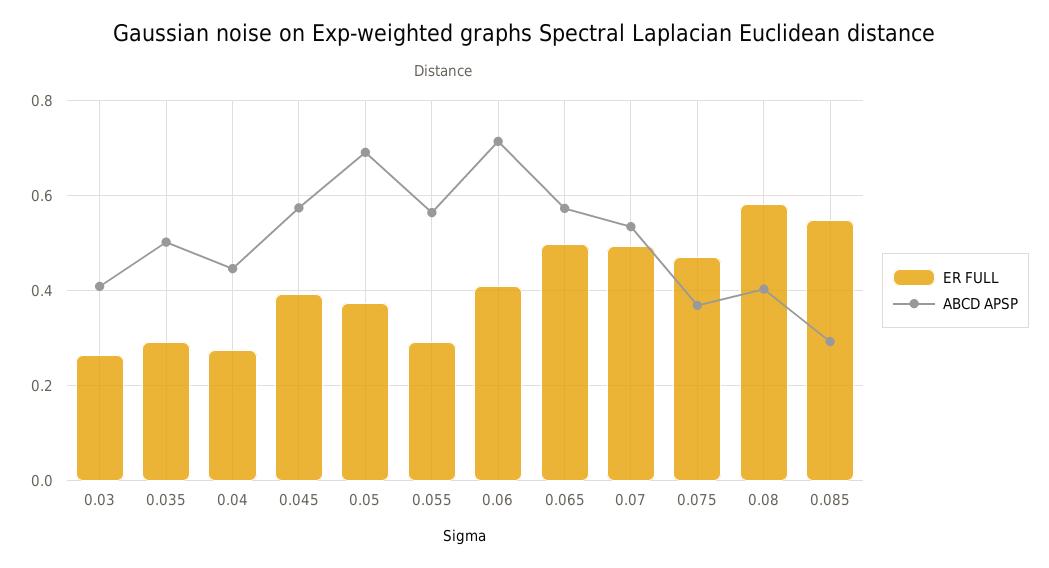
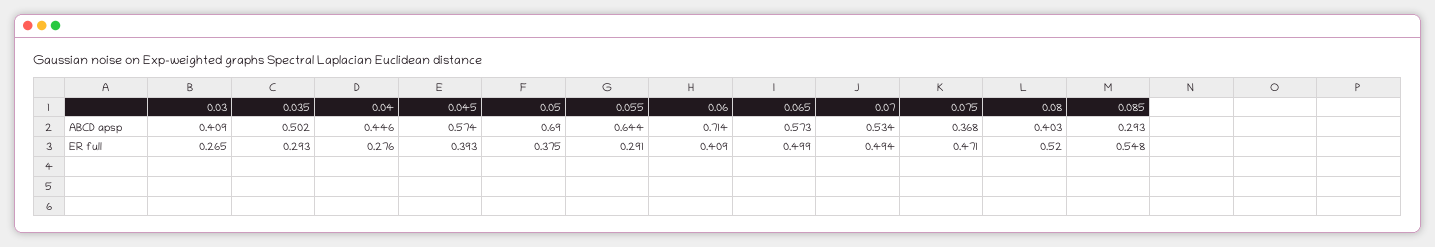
ABCD APSP, 0.055: 0.56 -> 0.644
ER FULL, 0.08: 0.58 -> 0.52

